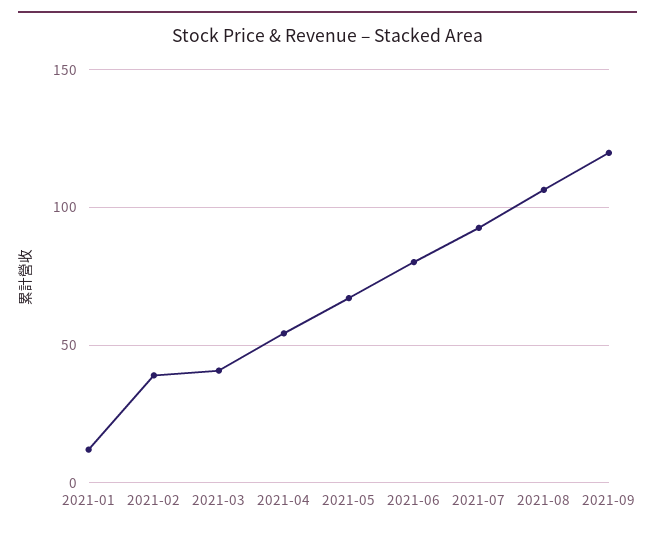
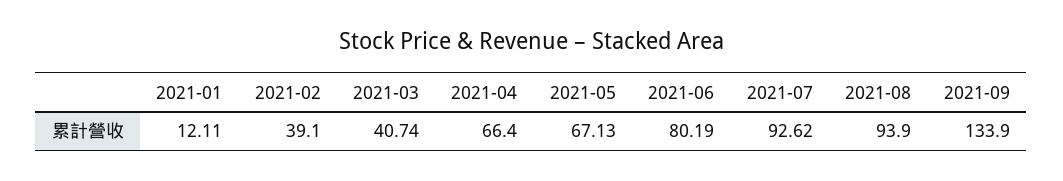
2021-04: 55 -> 66.4
2021-08: 105 -> 93.9
2021-09: 120 -> 133.9

